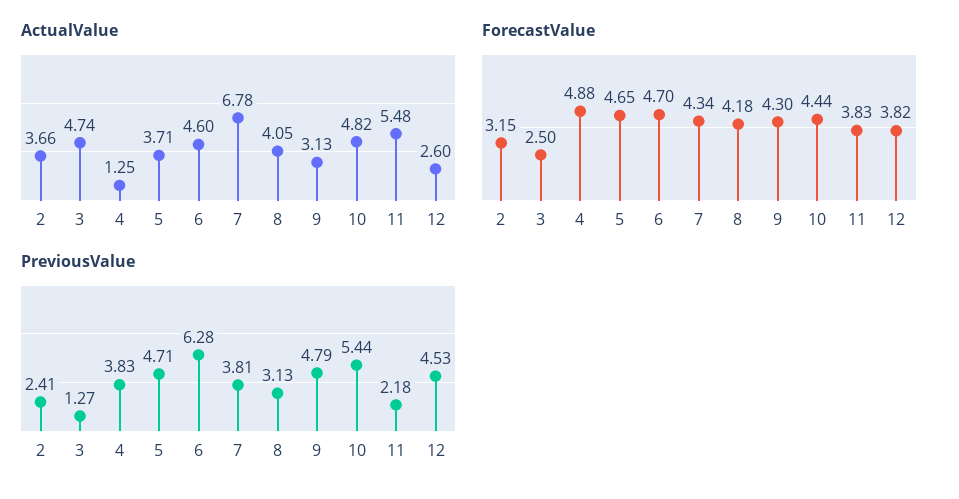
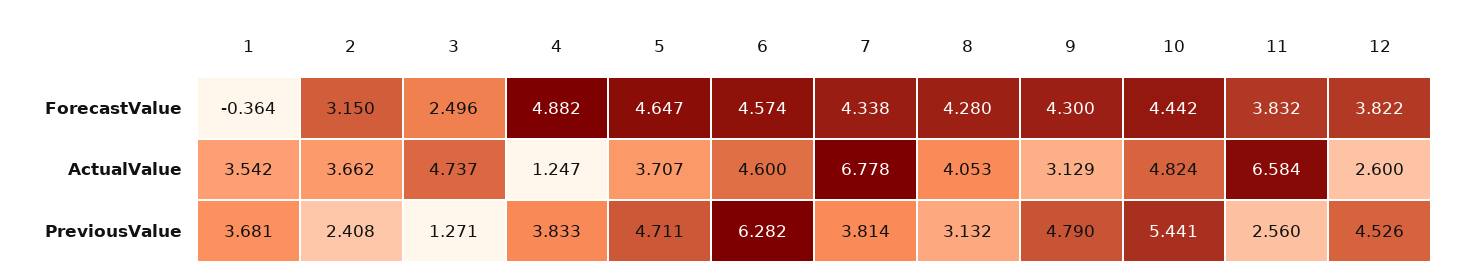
ActualValue, 11: 5.48 -> 6.584
ForecastValue, 6: 4.7 -> 4.574
ForecastValue, 8: 4.18 -> 4.28
PreviousValue, 11: 2.18 -> 2.56
ForecastValue, 1: none -> -0.364
ActualValue, 1: none -> 3.542
PreviousValue, 1: none -> 3.681

